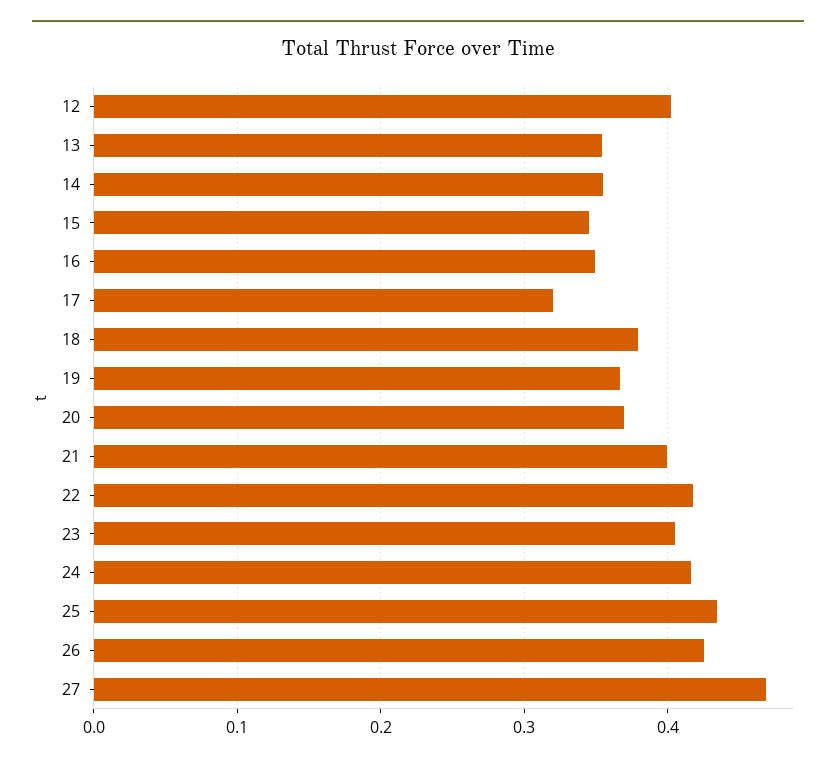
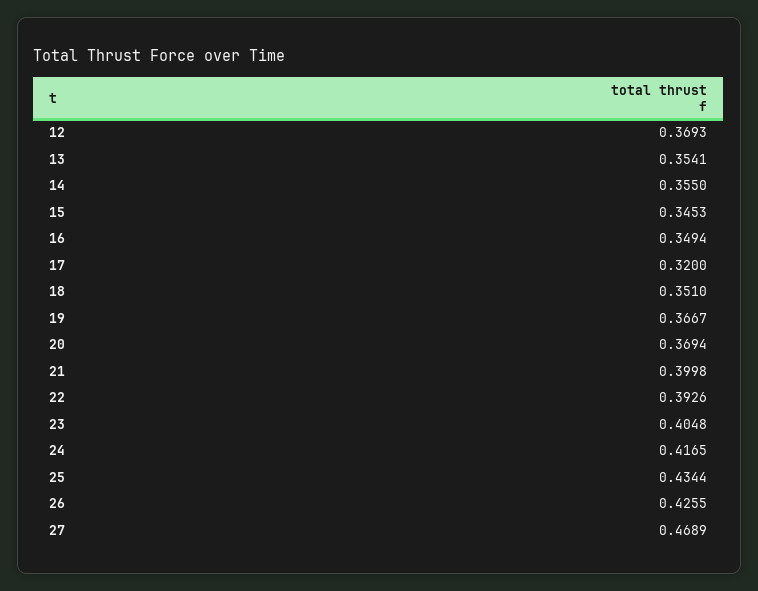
12: 0.4 -> 0.3693
18: 0.38 -> 0.351
22: 0.42 -> 0.3926

